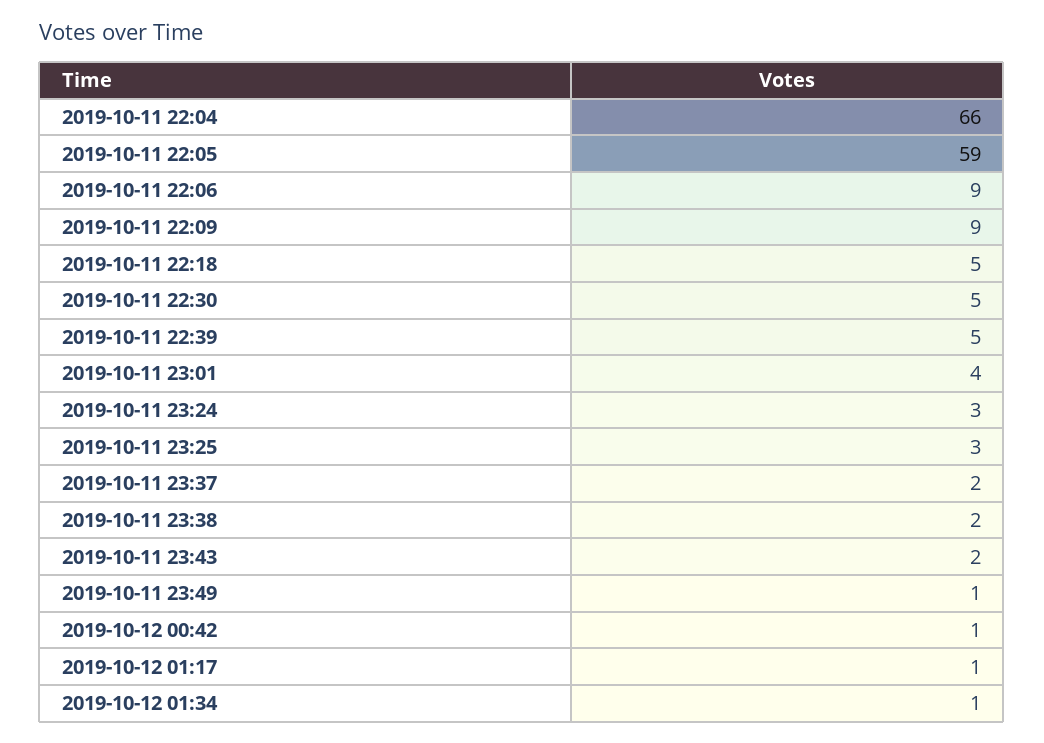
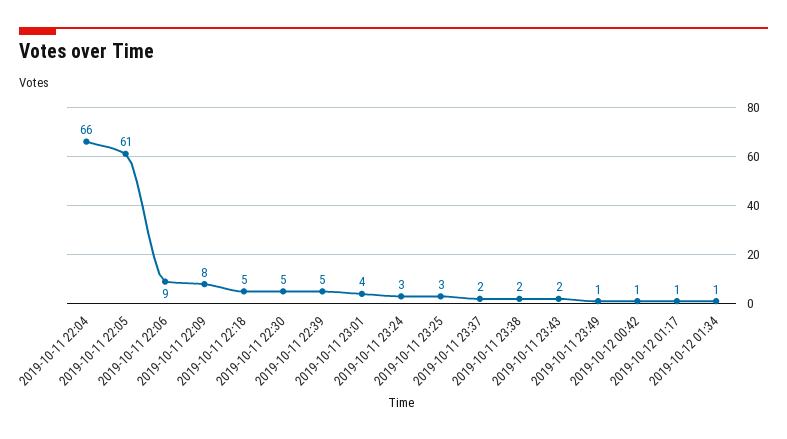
2019-10-11 22:05: 59 -> 61
2019-10-11 22:09: 9 -> 8

